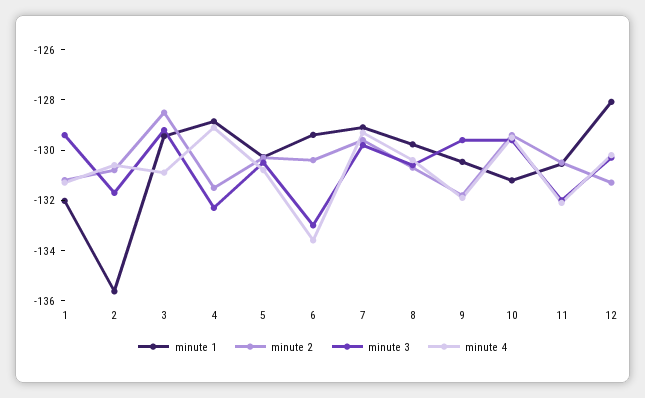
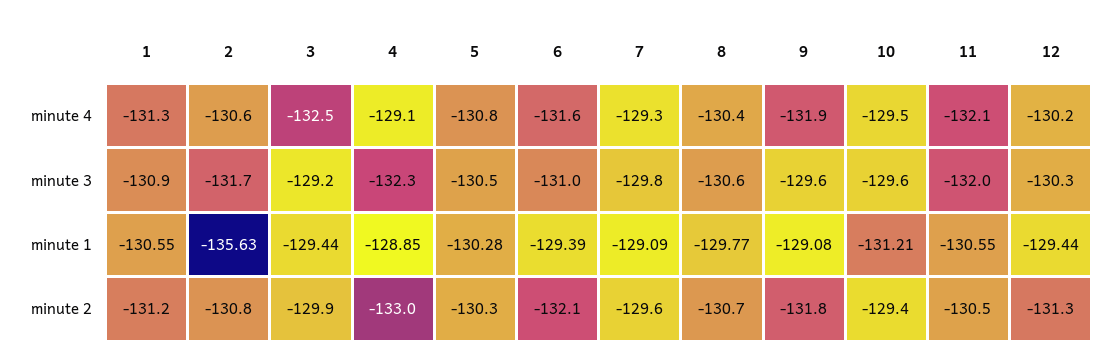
minute 1, 1: -132 -> -130.55
minute 3, 1: -129.5 -> -130.9
minute 2, 3: -128.5 -> -129.9
minute 4, 3: -131 -> -132.5
minute 2, 4: -131.5 -> -133
minute 2, 6: -130.5 -> -132.1
minute 3, 6: -133 -> -131
minute 4, 6: -133.5 -> -131.6
minute 1, 9: -130.5 -> -129.08
minute 1, 12: -128 -> -129.44

